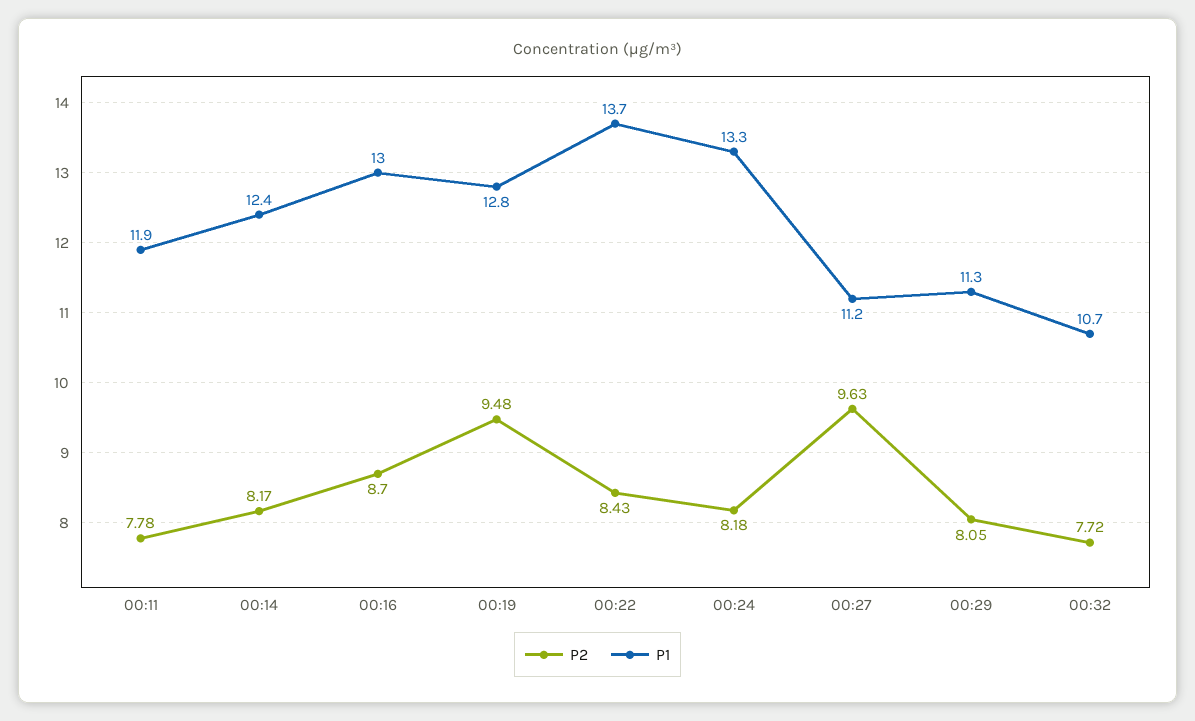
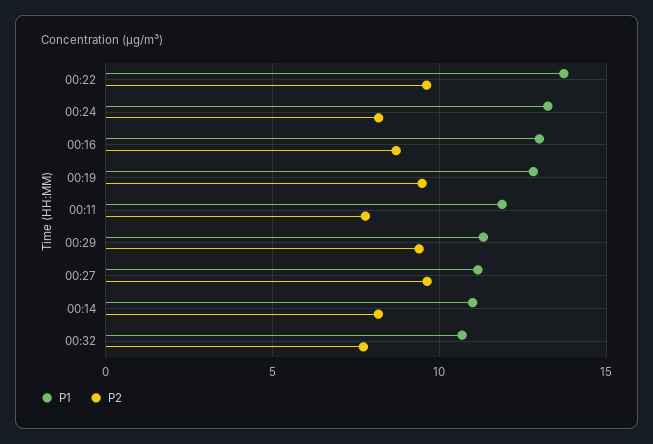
P1, 00:14: 12.4 -> 11
P2, 00:22: 8.43 -> 9.5
P2, 00:29: 8.05 -> 9.5

